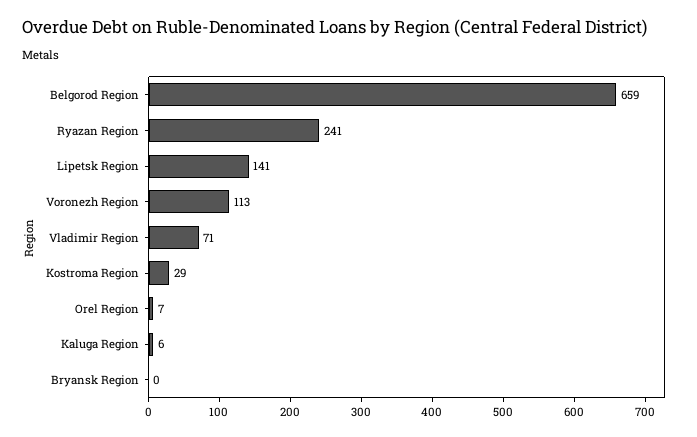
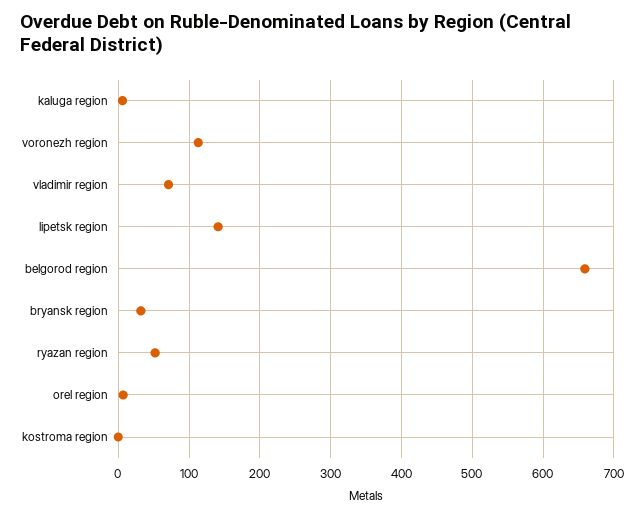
Ryazan Region: 241 -> 50
Kostroma Region: 29 -> 0
Bryansk Region: 0 -> 30

